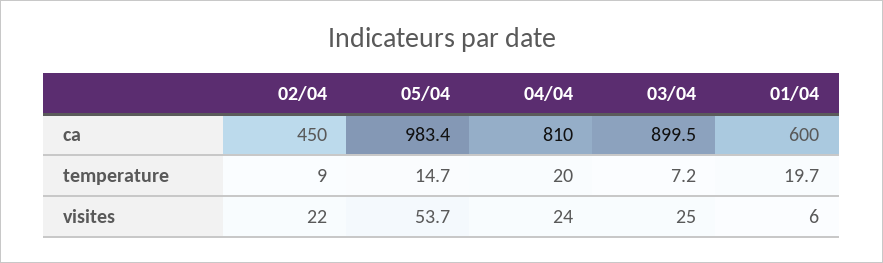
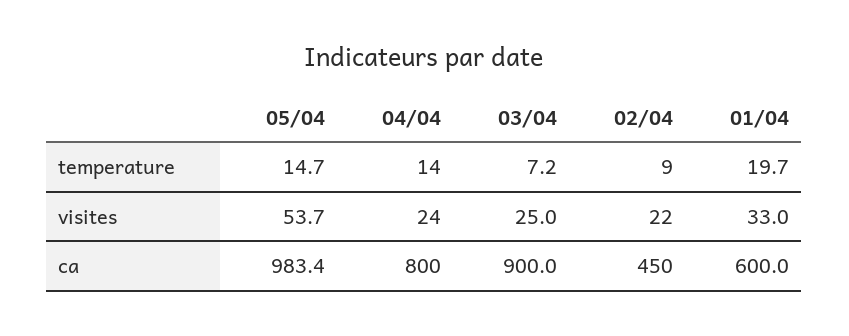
04/04, ca: 810 -> 800
03/04, ca: 899.5 -> 900
04/04, temperature: 20 -> 14
01/04, visites: 6 -> 33

